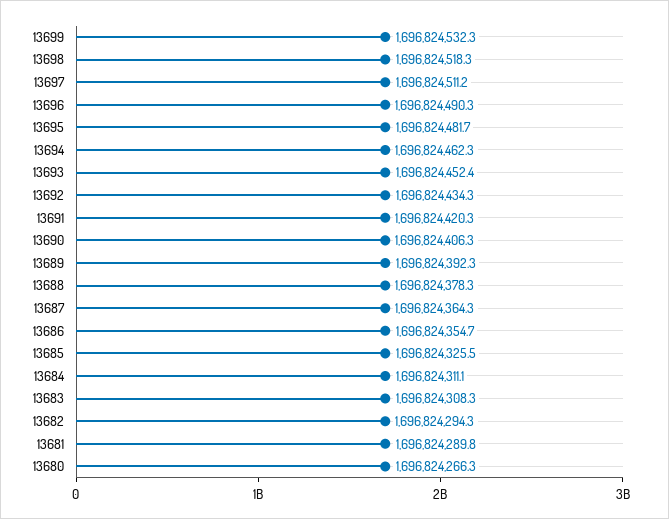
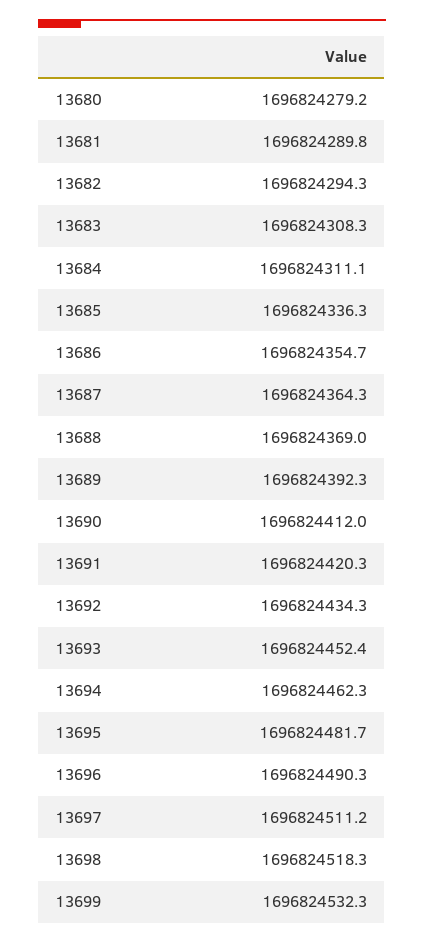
13690: 1696824406.3 -> 1696824412
13688: 1696824378.3 -> 1696824369
13685: 1696824325.5 -> 1696824336.3
13680: 1696824266.3 -> 1696824279.2

